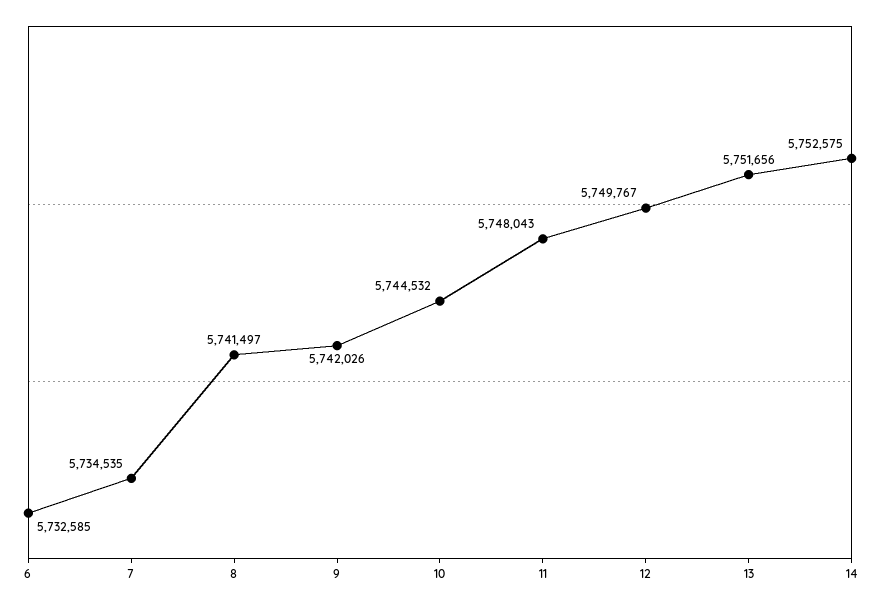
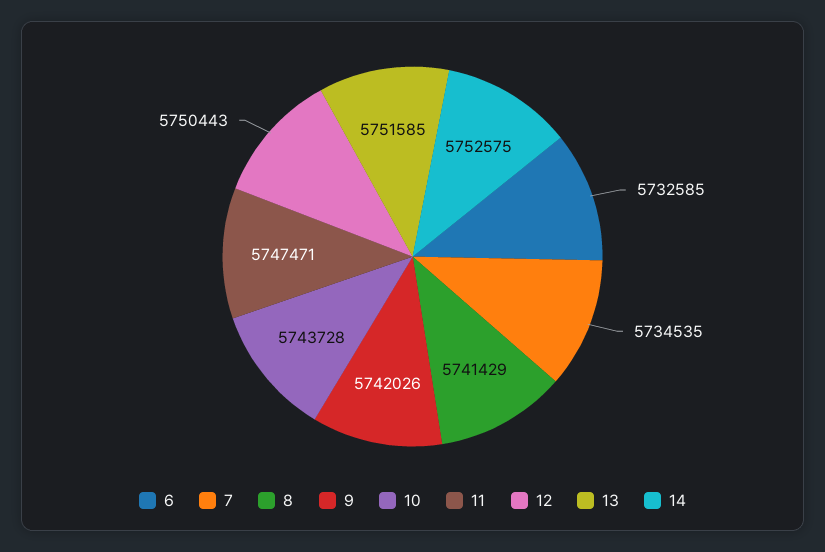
8: 5741497 -> 5741429
10: 5744532 -> 5743728
11: 5748043 -> 5747471
12: 5749767 -> 5750443
13: 5751656 -> 5751585

